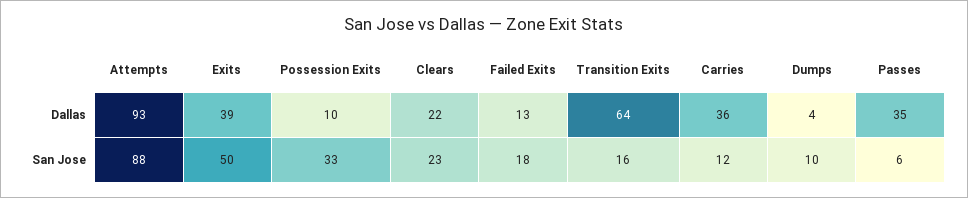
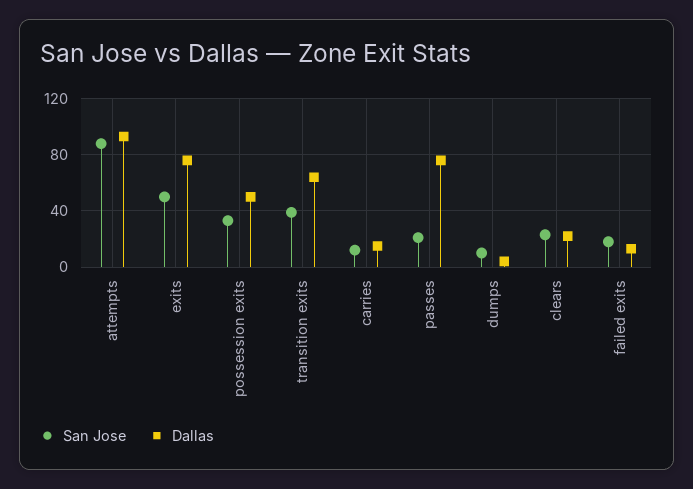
Dallas, Exits: 39 -> 75
Dallas, Possession Exits: 10 -> 50
Dallas, Carries: 36 -> 15
Dallas, Passes: 35 -> 75
San Jose, Transition Exits: 16 -> 40
San Jose, Passes: 6 -> 20

